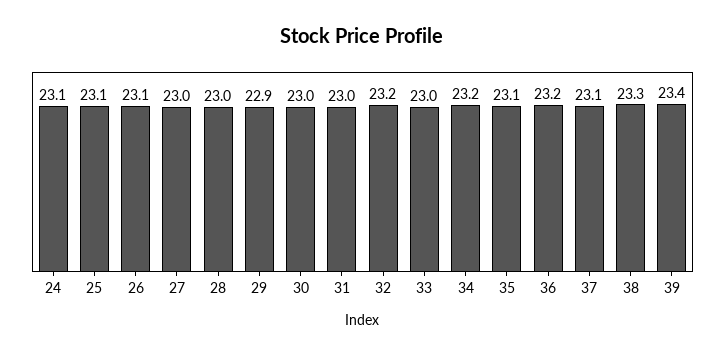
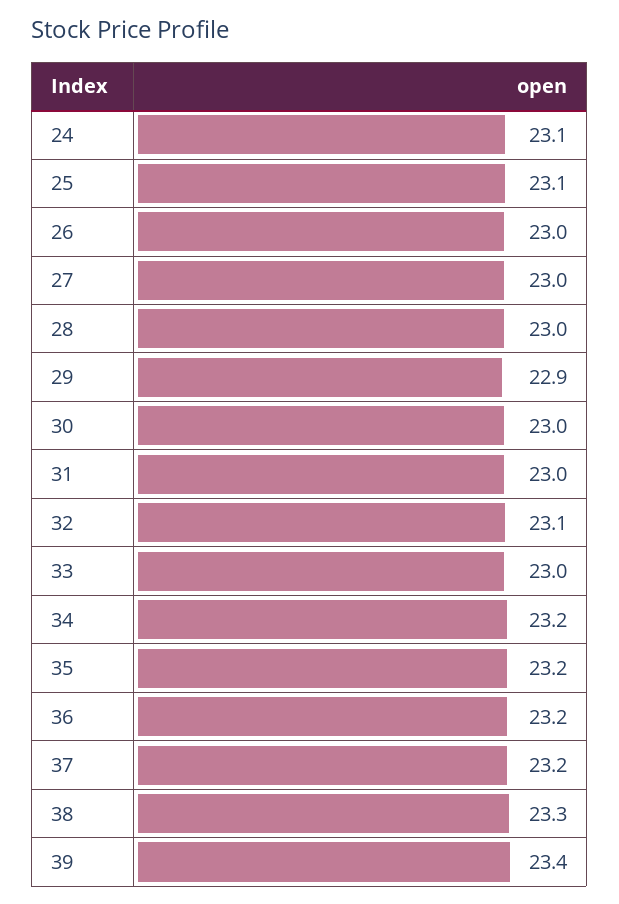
26: 23.1 -> 23
32: 23.2 -> 23.1
35: 23.1 -> 23.2
37: 23.1 -> 23.2

